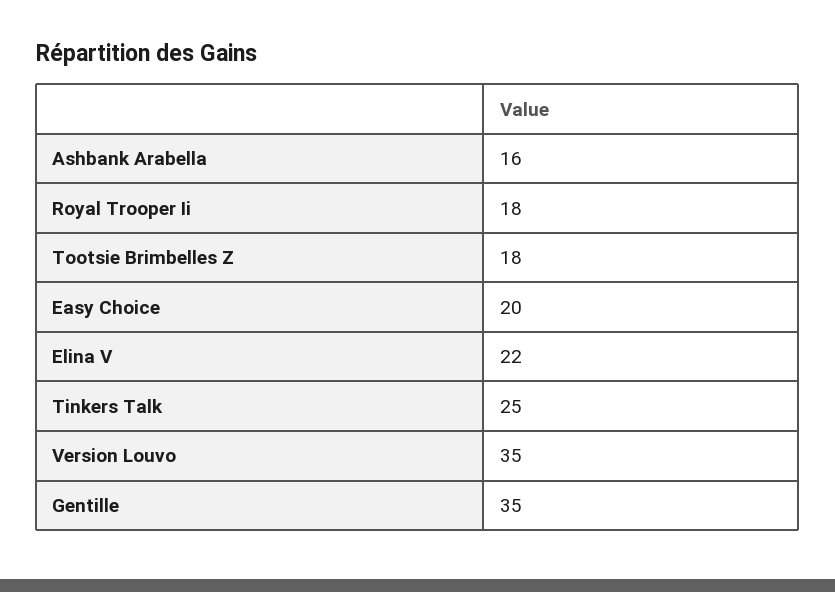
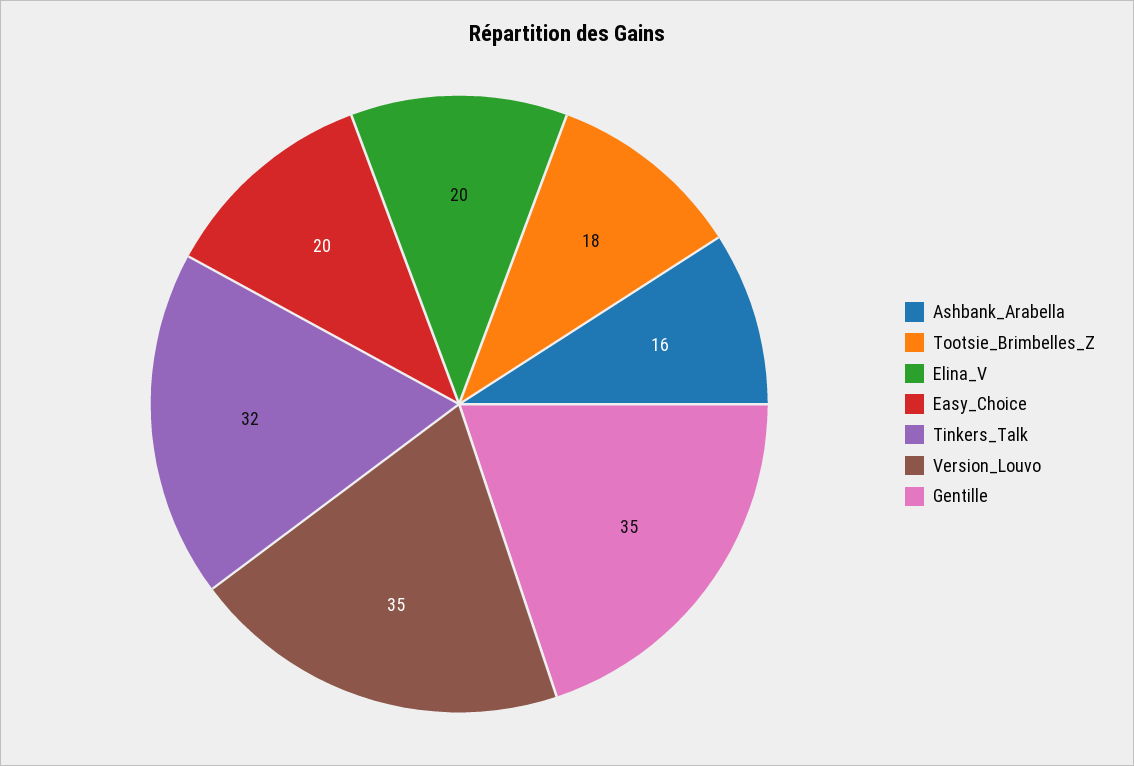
Royal Trooper Ii: 18 -> none
Elina V: 22 -> 20
Tinkers Talk: 25 -> 32

